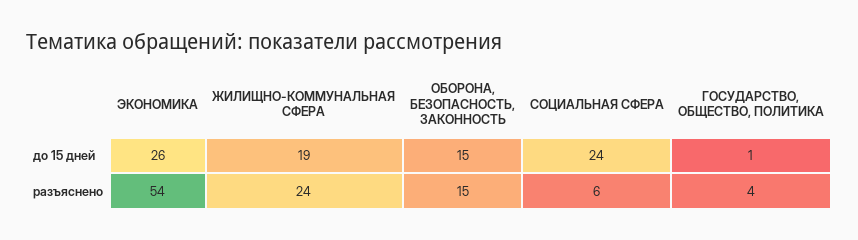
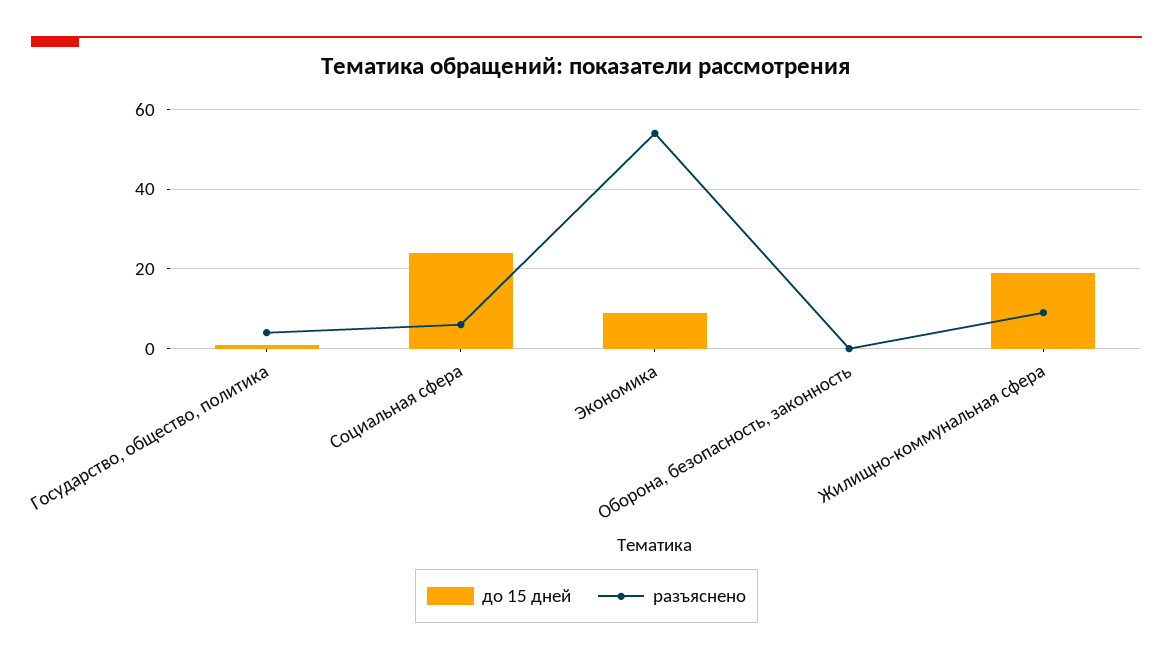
до 15 дней, ЭКОНОМИКА: 26 -> 10
до 15 дней, ОБОРОНА, БЕЗОПАСНОСТЬ, ЗАКОННОСТЬ: 15 -> 0
разъяснено, ЖИЛИЩНО-КОММУНАЛЬНАЯ СФЕРА: 24 -> 10
разъяснено, ОБОРОНА, БЕЗОПАСНОСТЬ, ЗАКОННОСТЬ: 15 -> 0

